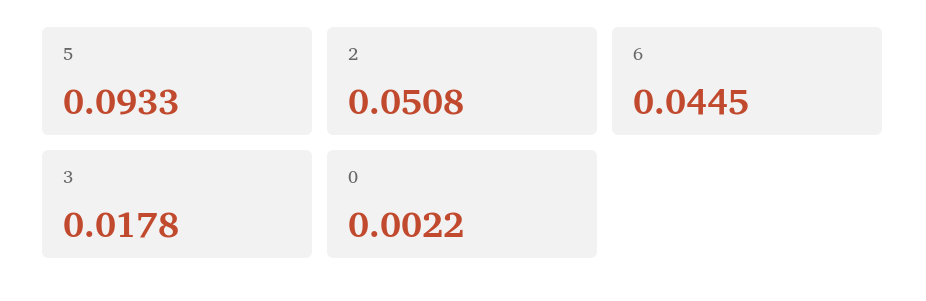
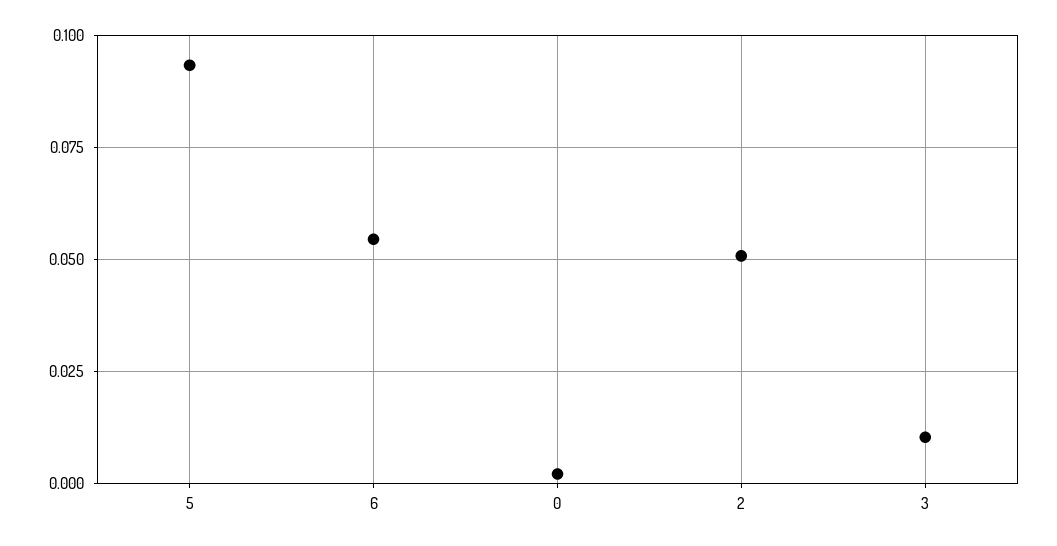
6: 0.0445 -> 0.055
3: 0.0178 -> 0.01

